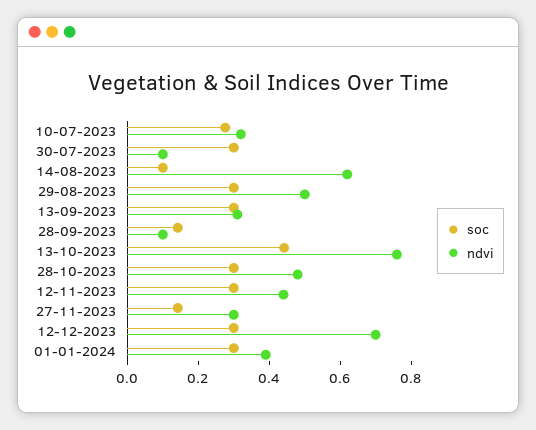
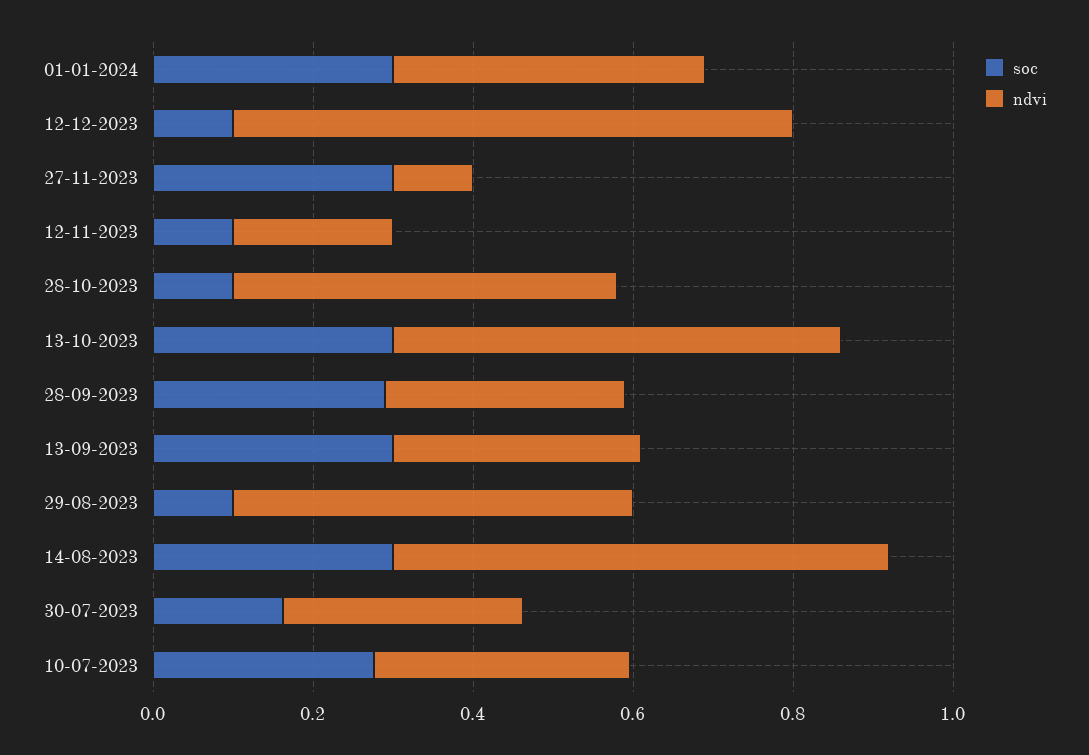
soc, 30-07-2023: 0.3 -> 0.15
ndvi, 30-07-2023: 0.1 -> 0.3
soc, 14-08-2023: 0.1 -> 0.3
soc, 29-08-2023: 0.3 -> 0.1
soc, 28-09-2023: 0.15 -> 0.3
ndvi, 28-09-2023: 0.1 -> 0.3
soc, 13-10-2023: 0.45 -> 0.3
ndvi, 13-10-2023: 0.75 -> 0.55
soc, 28-10-2023: 0.3 -> 0.1
soc, 12-11-2023: 0.3 -> 0.1
ndvi, 12-11-2023: 0.45 -> 0.2
soc, 27-11-2023: 0.15 -> 0.3
ndvi, 27-11-2023: 0.3 -> 0.1
soc, 12-12-2023: 0.3 -> 0.1

